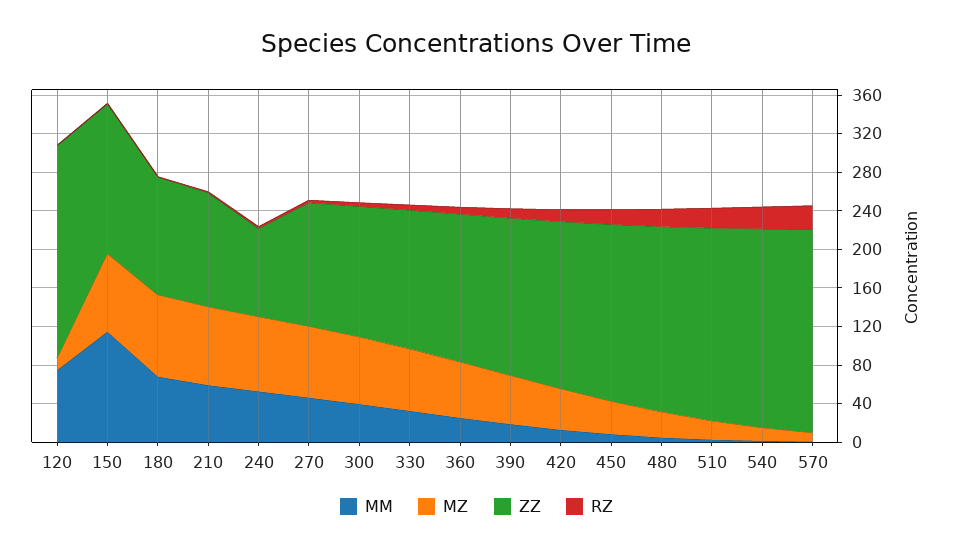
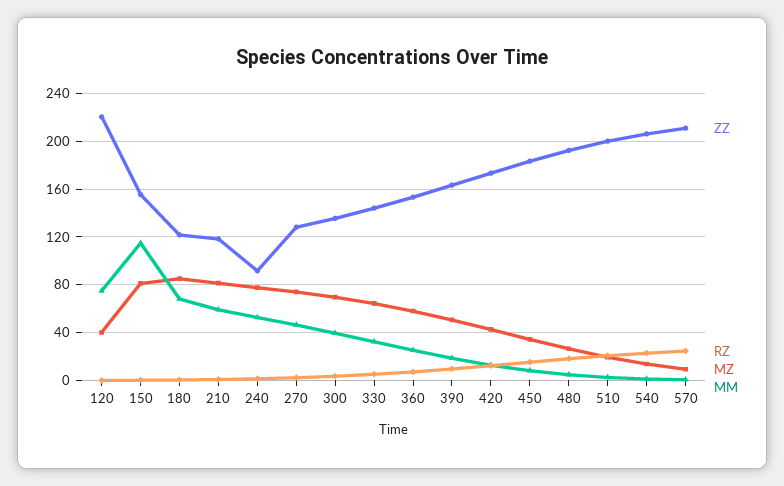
MZ, 120: 10 -> 40

